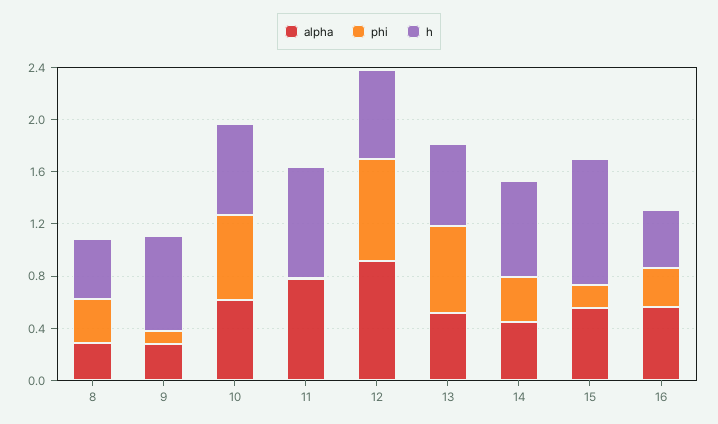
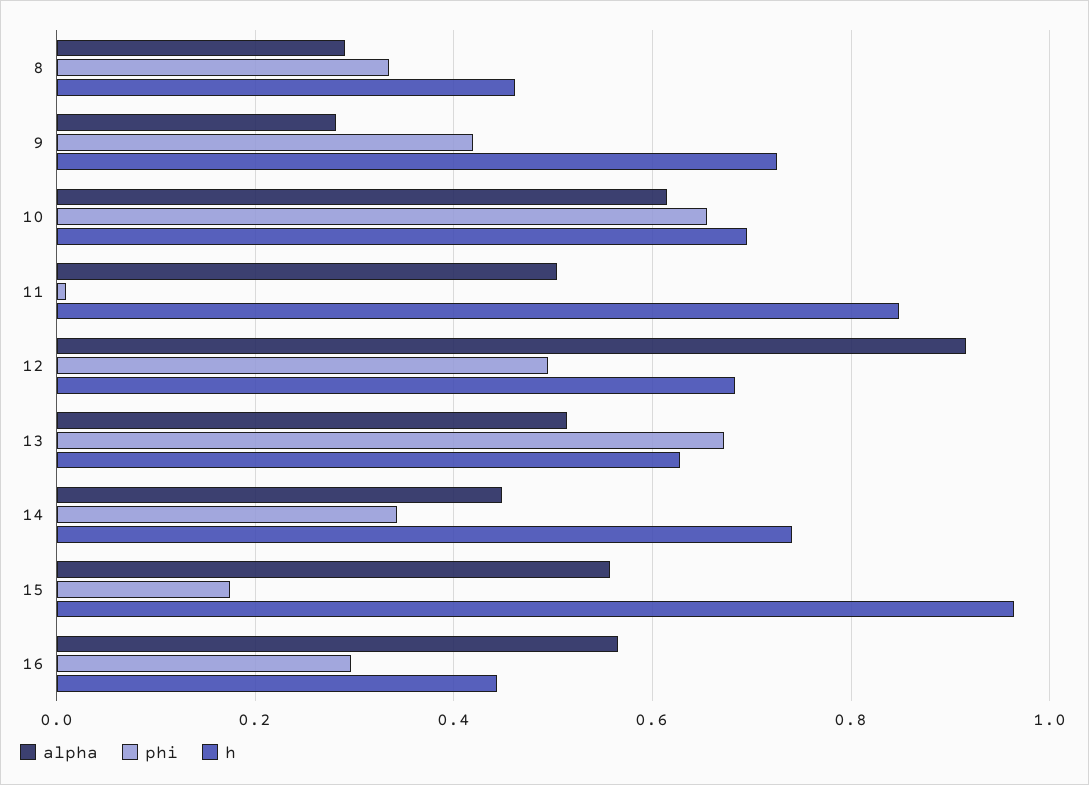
phi, 9: 0.1 -> 0.42
alpha, 11: 0.8 -> 0.5
phi, 12: 0.8 -> 0.5

